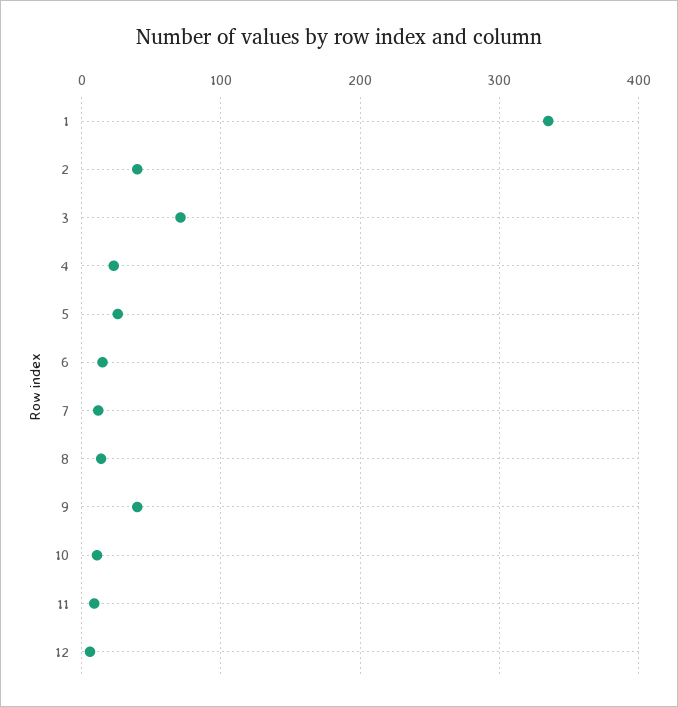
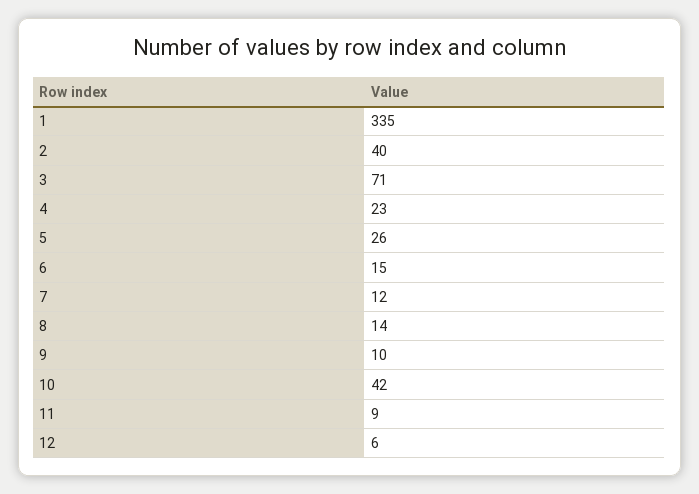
9: 40 -> 10
10: 10 -> 42

